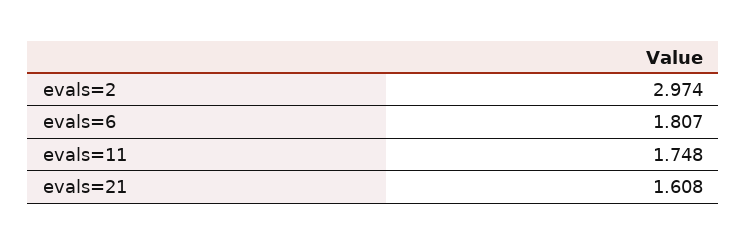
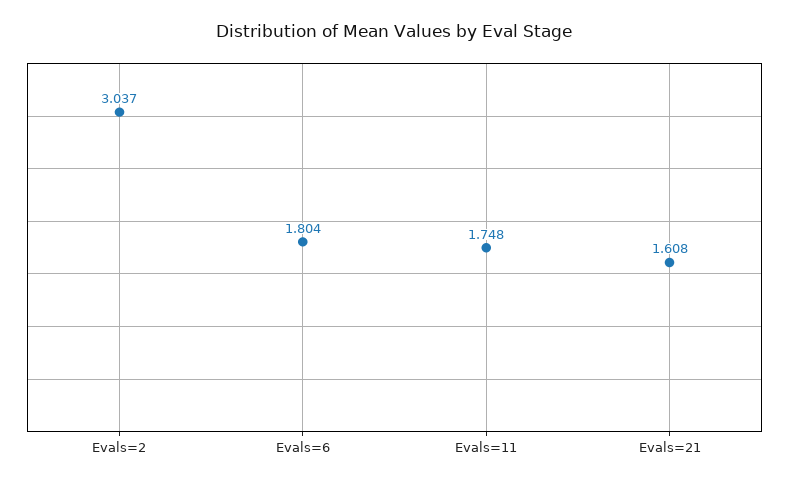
evals=2: 2.974 -> 3.037
evals=6: 1.807 -> 1.804

